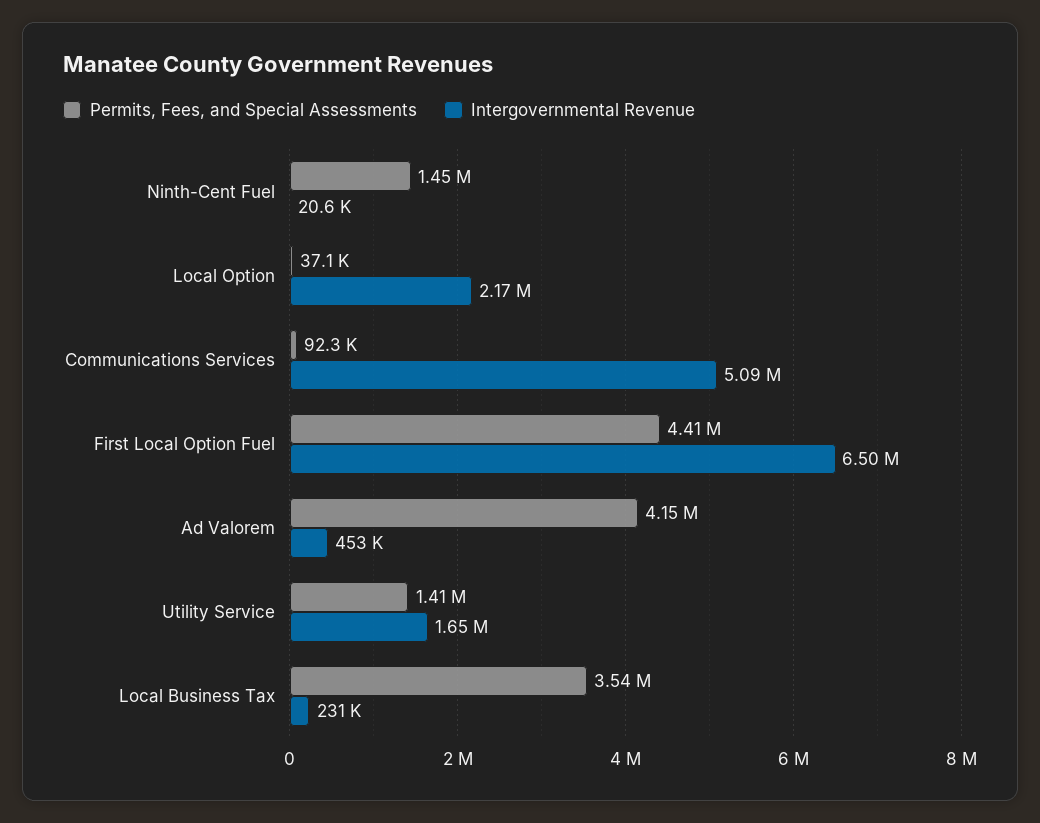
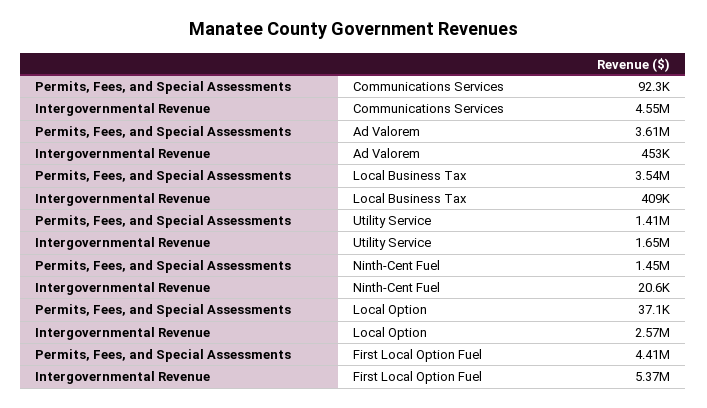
Intergovernmental Revenue, Local Option: 2170000 -> 2570000
Intergovernmental Revenue, Communications Services: 5090000 -> 4550000
Intergovernmental Revenue, First Local Option Fuel: 6500000 -> 5370000
Permits, Fees, and Special Assessments, Ad Valorem: 4150000 -> 3610000
Intergovernmental Revenue, Local Business Tax: 231000 -> 409000

